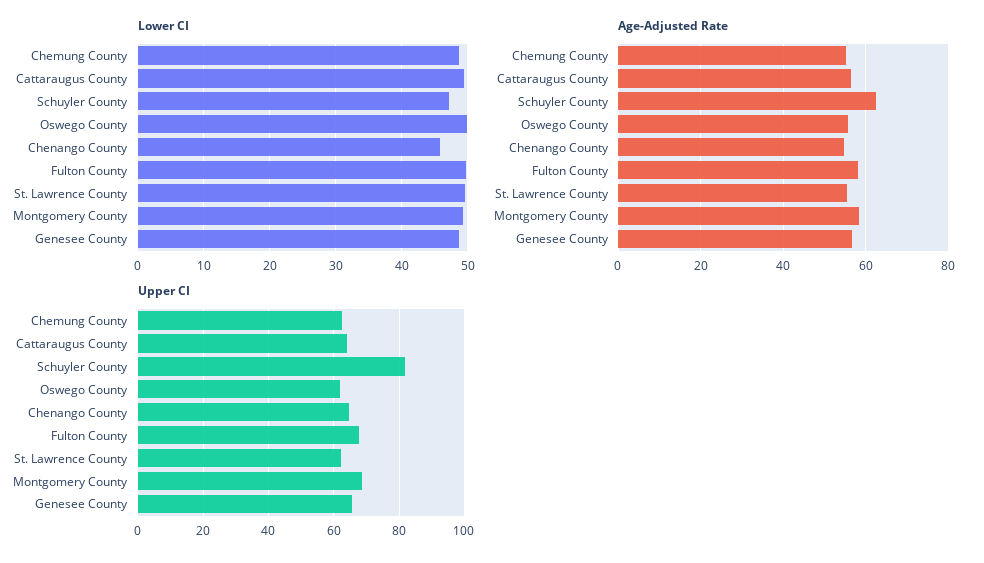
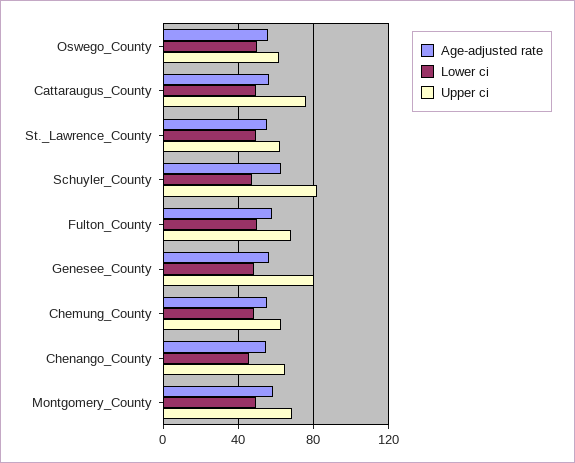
Upper CI, Cattaraugus County: 64 -> 75
Upper CI, Genesee County: 66 -> 80

